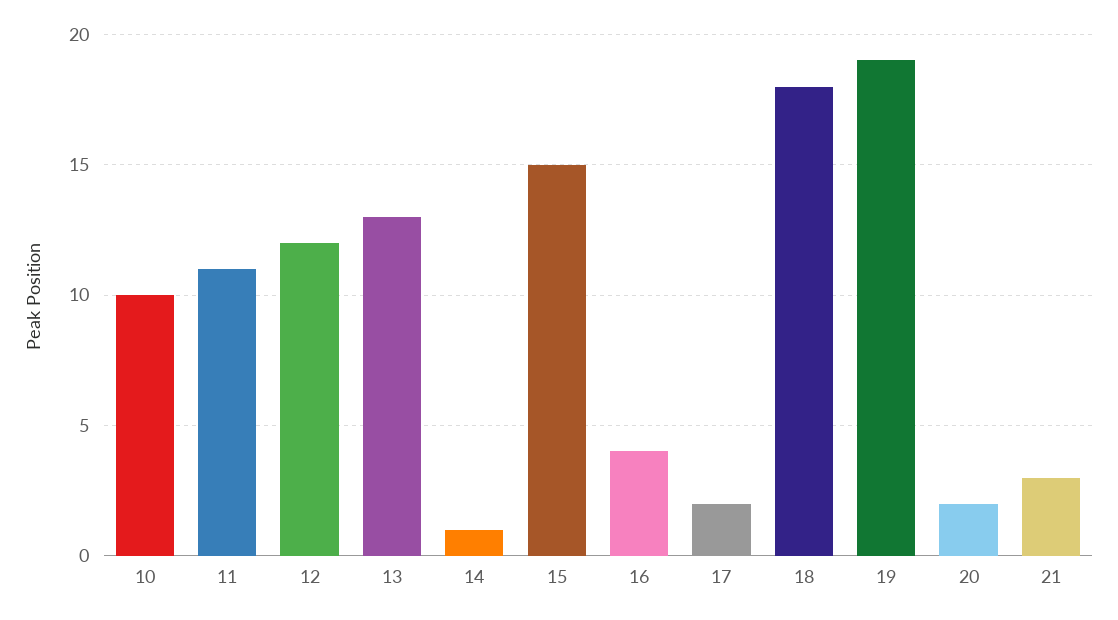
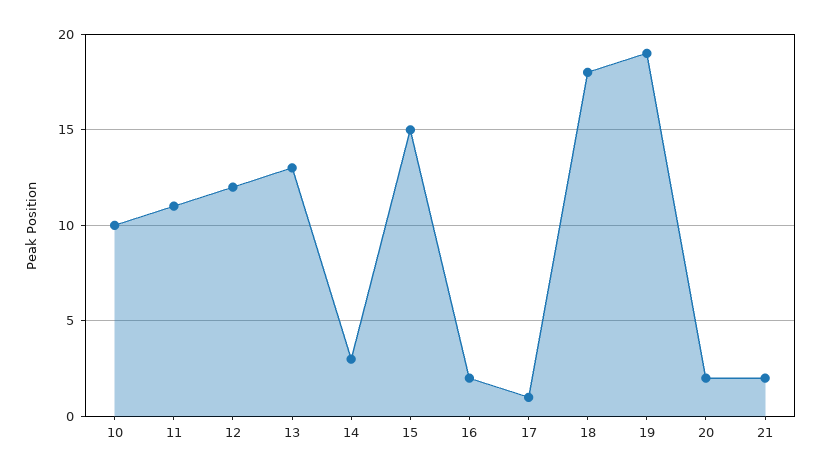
14: 1 -> 3
16: 4 -> 2
17: 2 -> 1
21: 3 -> 2

